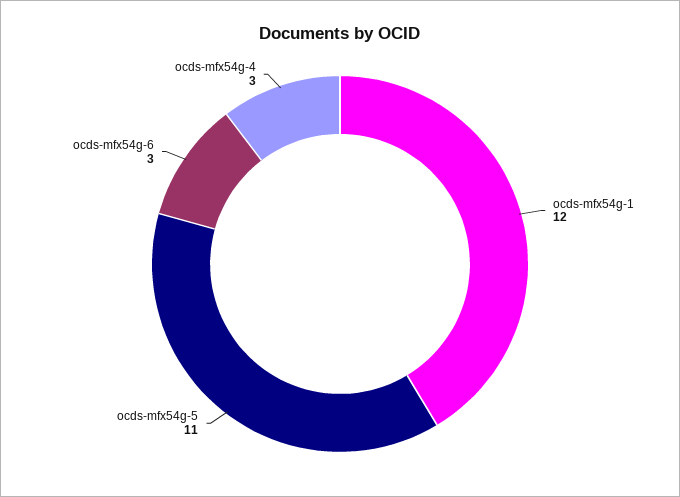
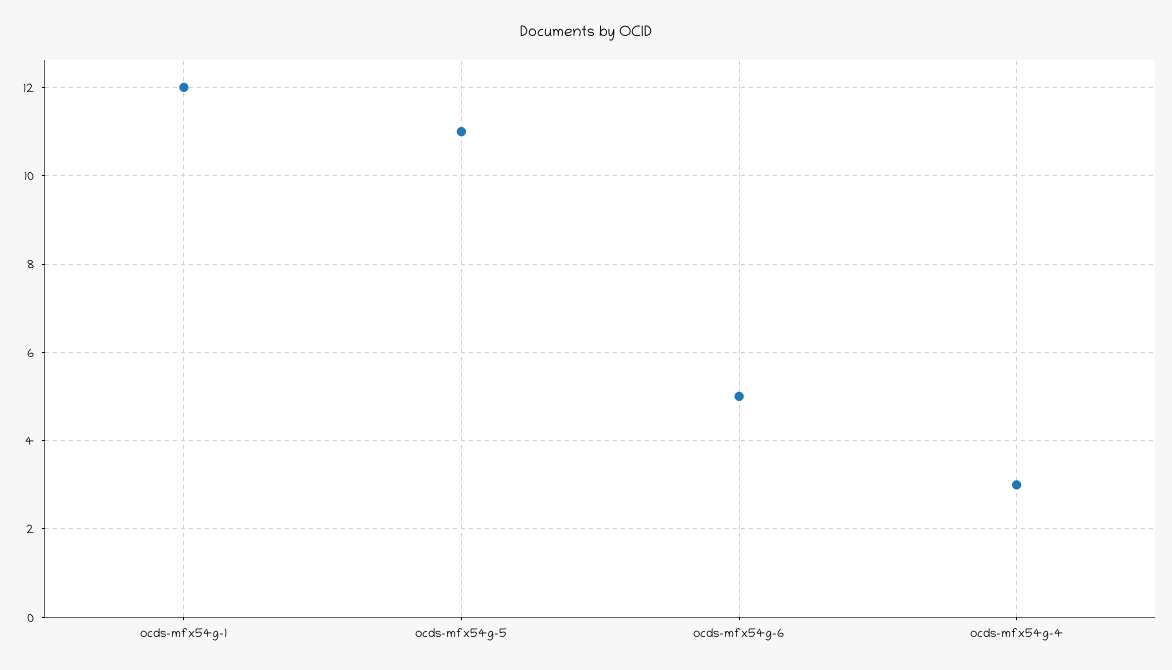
ocds-mfx54g-6: 3 -> 5

